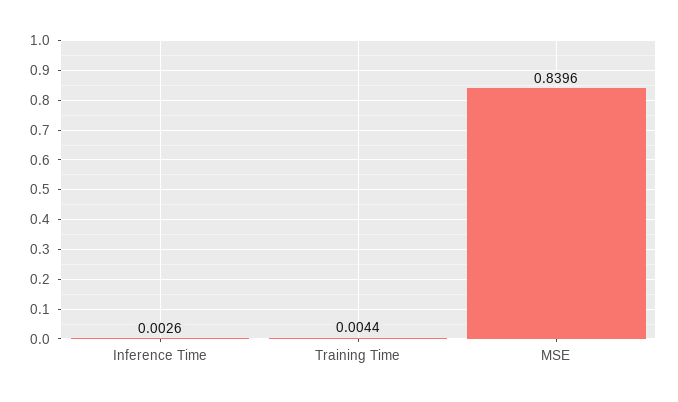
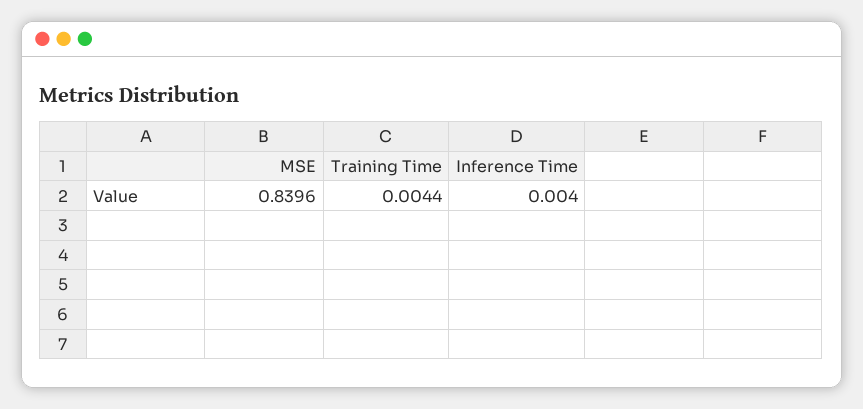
Inference Time: 0.0026 -> 0.004

